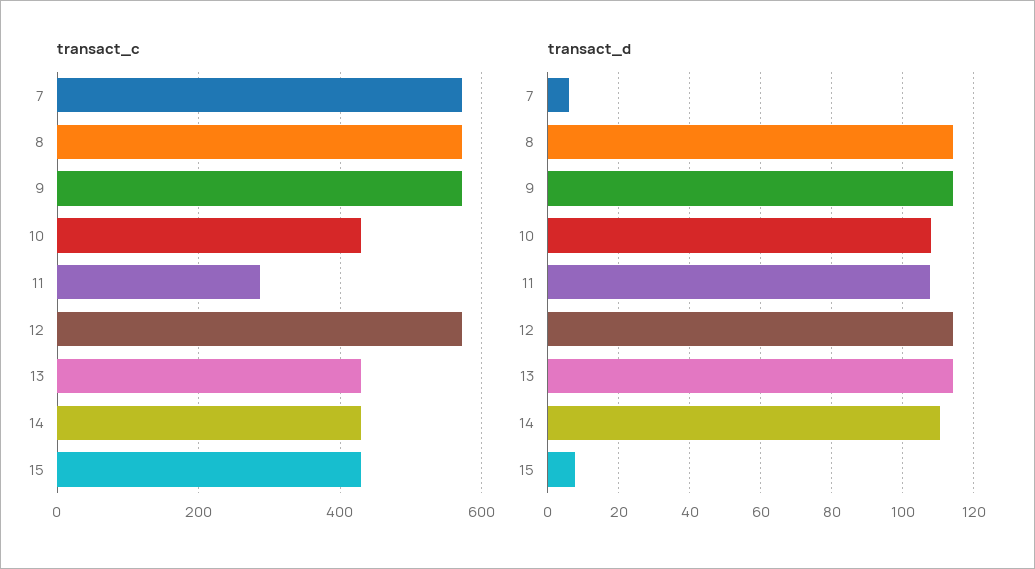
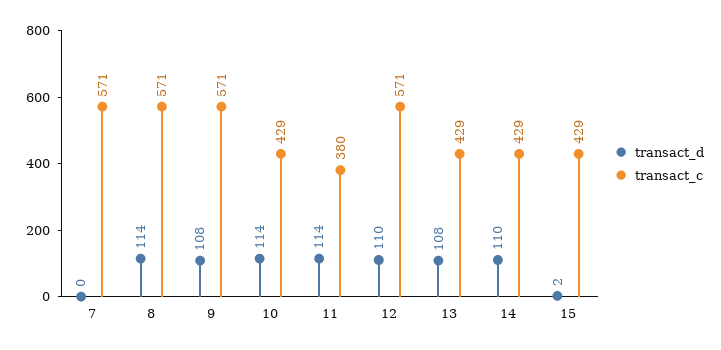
transact_c, 11: 280 -> 380
transact_d, 7: 6 -> 0
transact_d, 9: 114 -> 108
transact_d, 10: 108 -> 114
transact_d, 11: 108 -> 114
transact_d, 12: 114 -> 110
transact_d, 13: 114 -> 108
transact_d, 15: 8 -> 2

